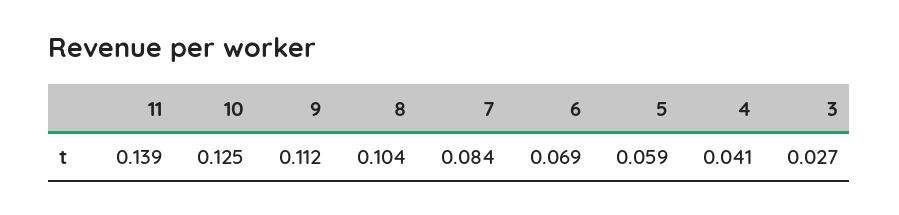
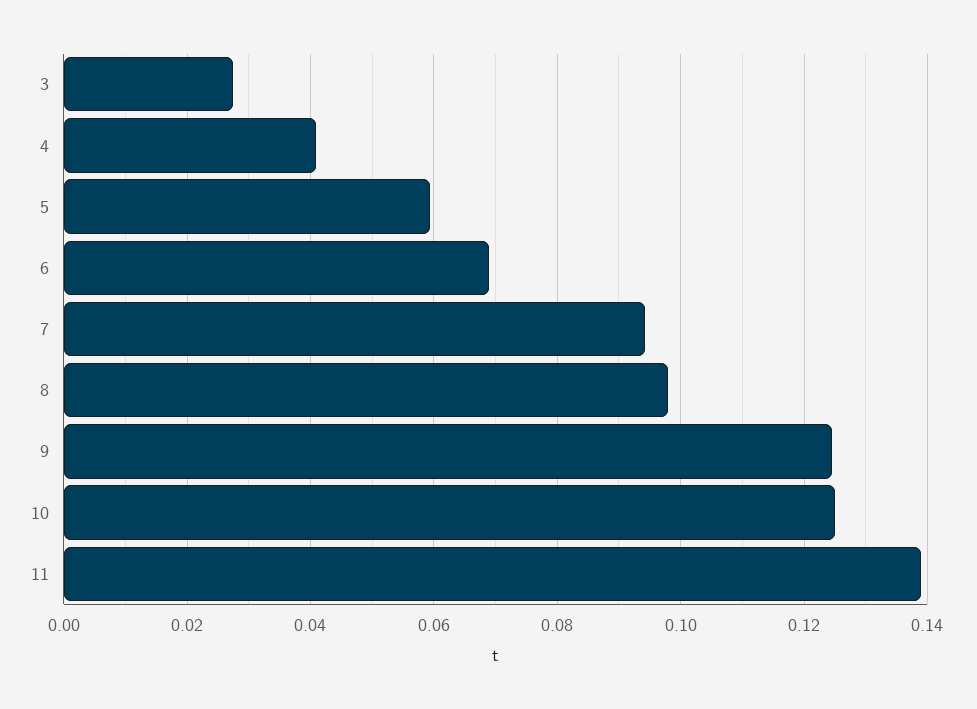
9: 0.112 -> 0.124
8: 0.104 -> 0.098
7: 0.084 -> 0.094

